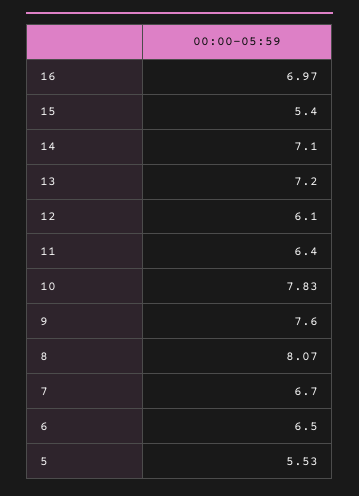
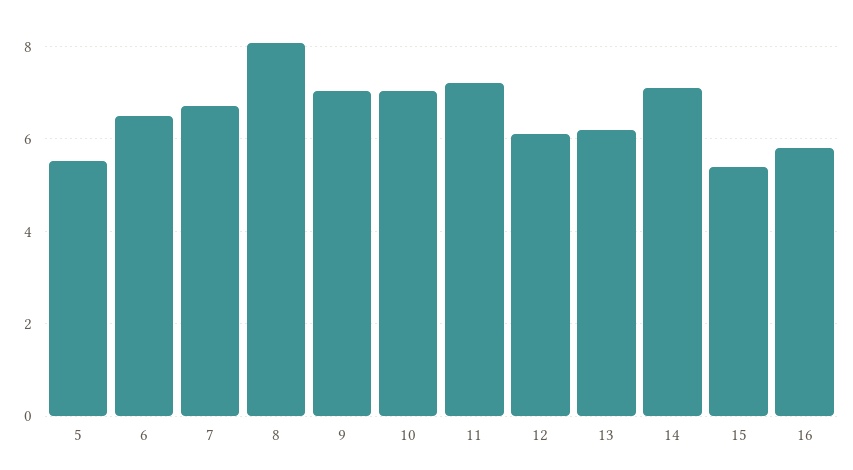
16: 6.97 -> 5.8
13: 7.2 -> 6.2
11: 6.4 -> 7.2
10: 7.83 -> 7
9: 7.6 -> 7

